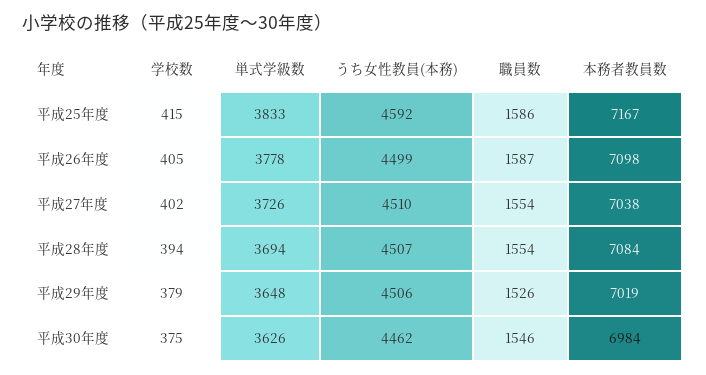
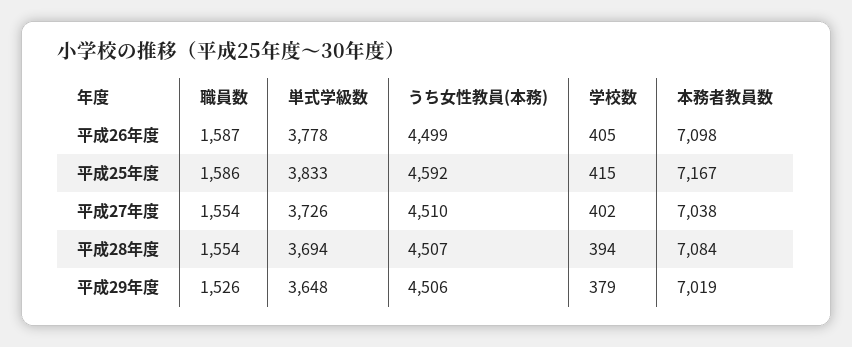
学校数, 平成30年度: 375 -> none
単式学級数, 平成30年度: 3626 -> none
うち女性教員(本務), 平成30年度: 4462 -> none
職員数, 平成30年度: 1546 -> none
本務者教員数, 平成30年度: 6984 -> none

